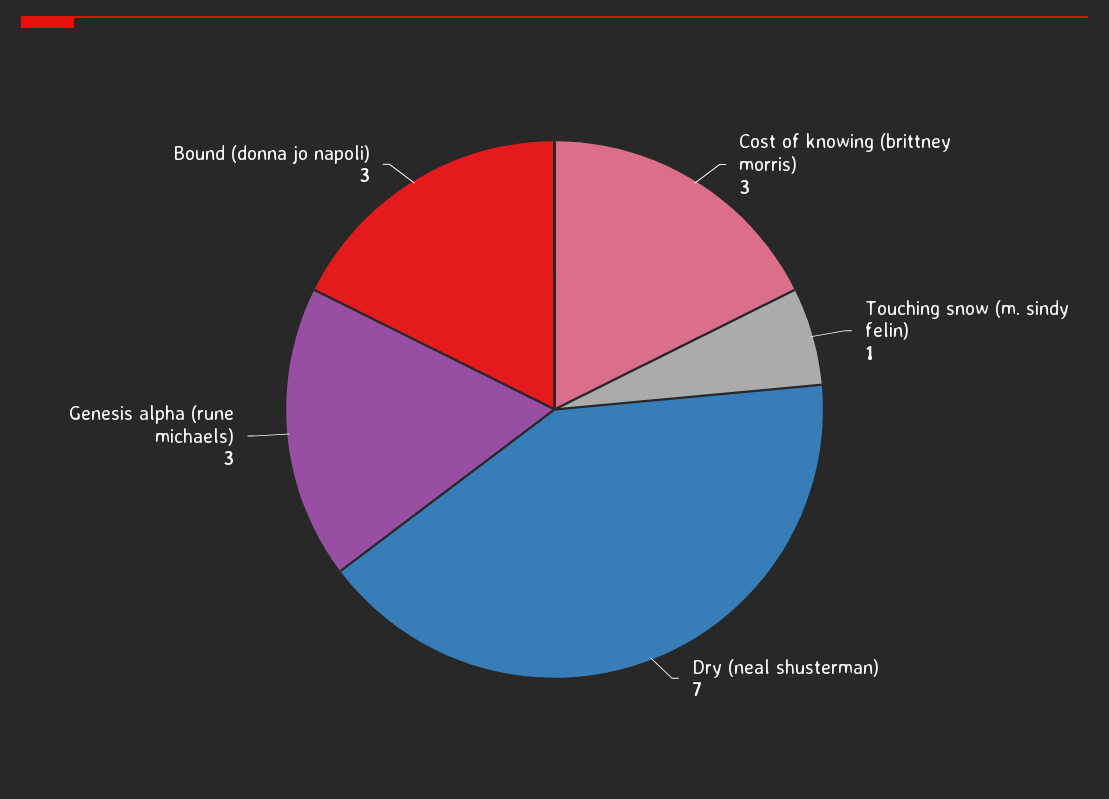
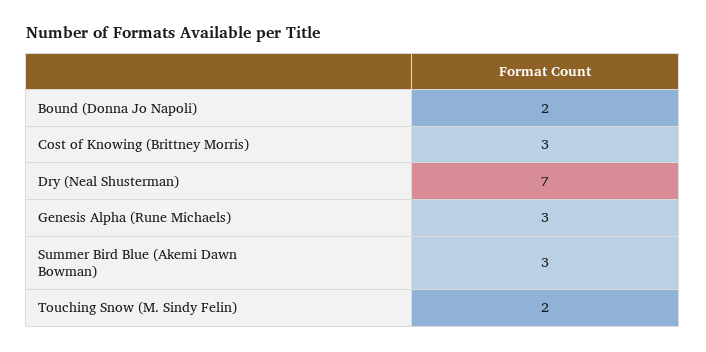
Touching snow (m. sindy felin): 1 -> 2
Bound (donna jo napoli): 3 -> 2
Summer Bird Blue (Akemi Dawn Bowman): none -> 3

